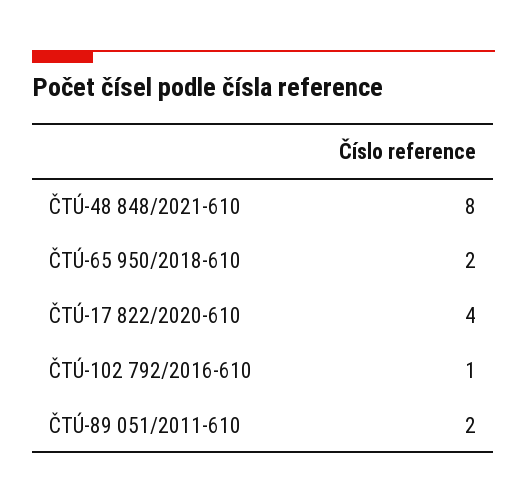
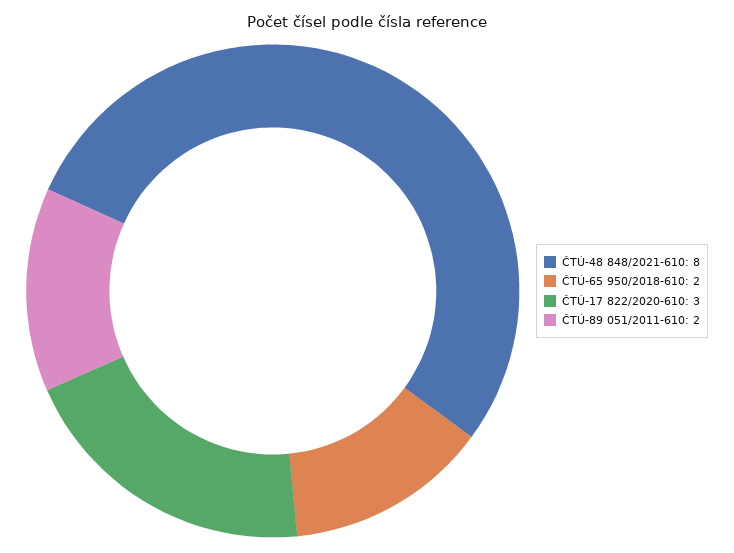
ČTÚ-17 822/2020-610: 4 -> 3
ČTÚ-102 792/2016-610: 1 -> none

